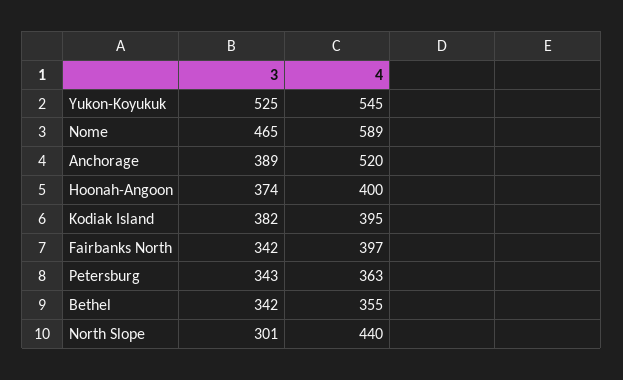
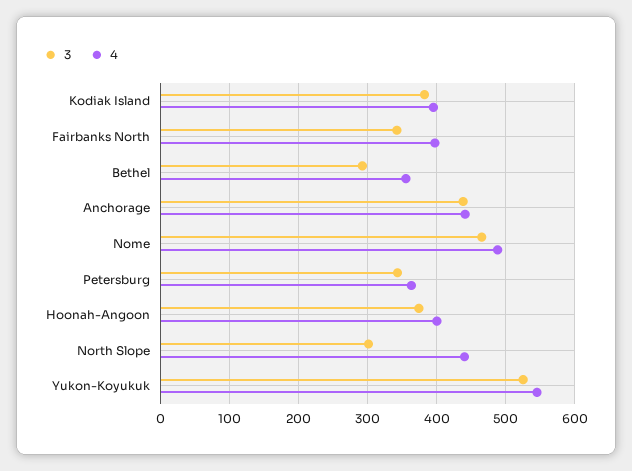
4, Nome: 589 -> 490
3, Anchorage: 389 -> 440
4, Anchorage: 520 -> 440
3, Bethel: 342 -> 290

